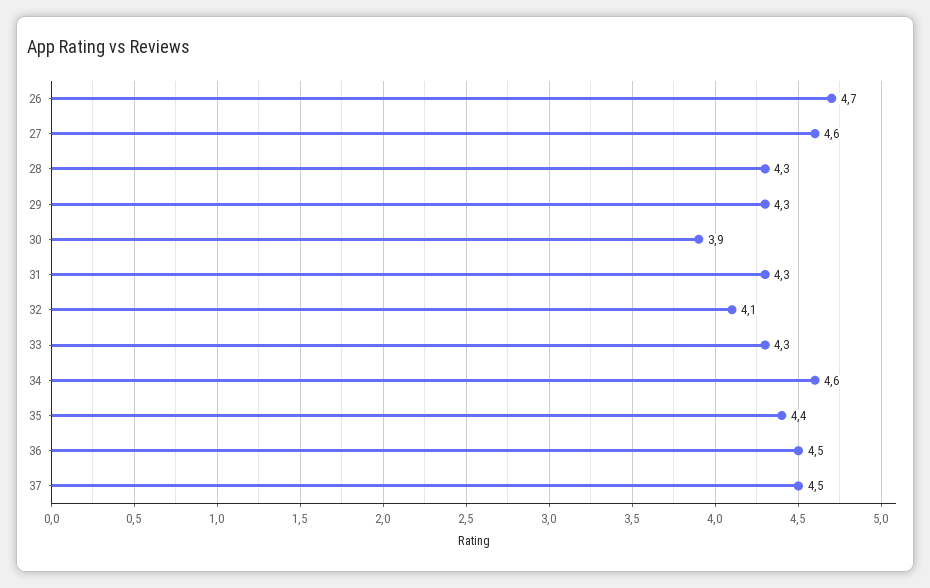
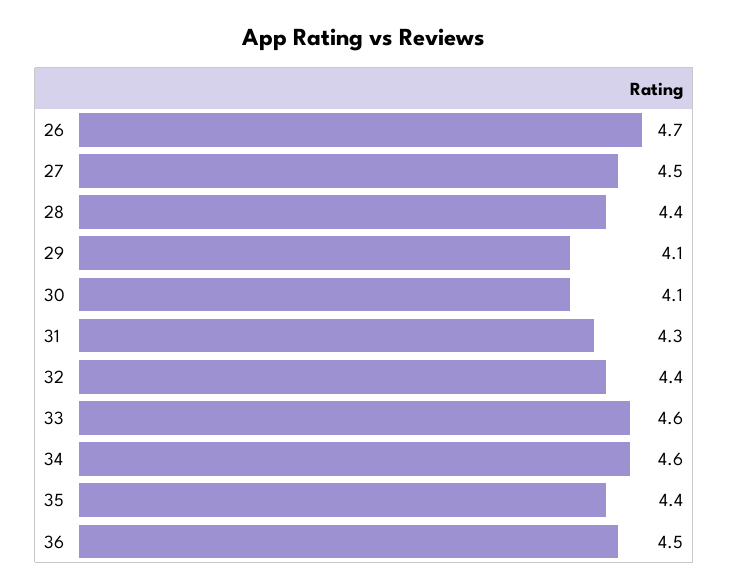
27: 4.6 -> 4.5
28: 4.3 -> 4.4
29: 4.3 -> 4.1
30: 3.9 -> 4.1
32: 4.1 -> 4.4
33: 4.3 -> 4.6
37: 4.5 -> none

